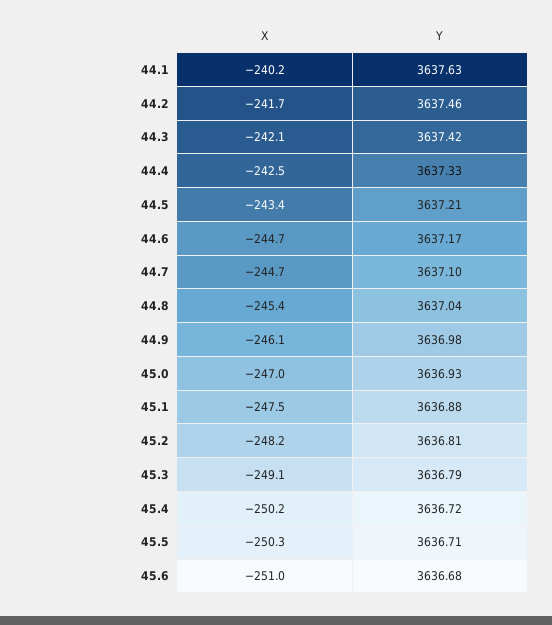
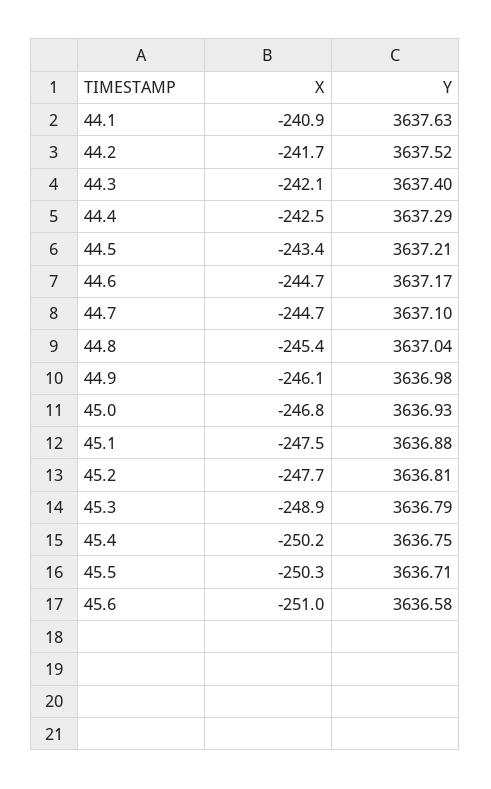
X, 44.1: -240.2 -> -240.9
Y, 44.2: 3637.46 -> 3637.52
Y, 44.3: 3637.42 -> 3637.4
Y, 44.4: 3637.33 -> 3637.29
X, 45.0: -247 -> -246.8
X, 45.2: -248.2 -> -247.7
X, 45.3: -249.1 -> -248.9
Y, 45.4: 3636.72 -> 3636.75
Y, 45.6: 3636.68 -> 3636.58

